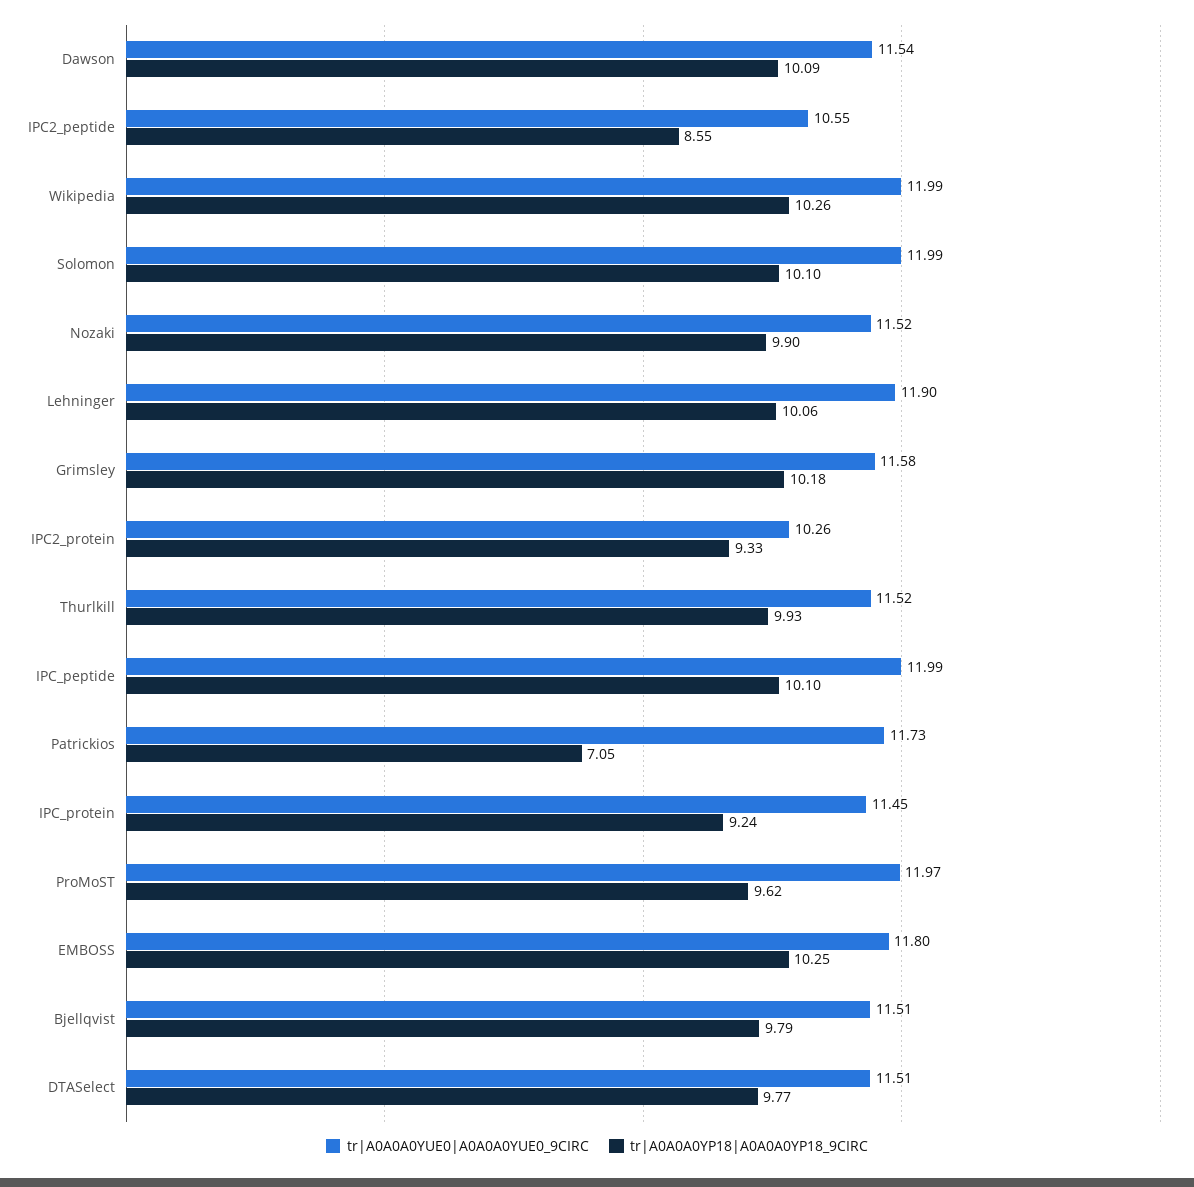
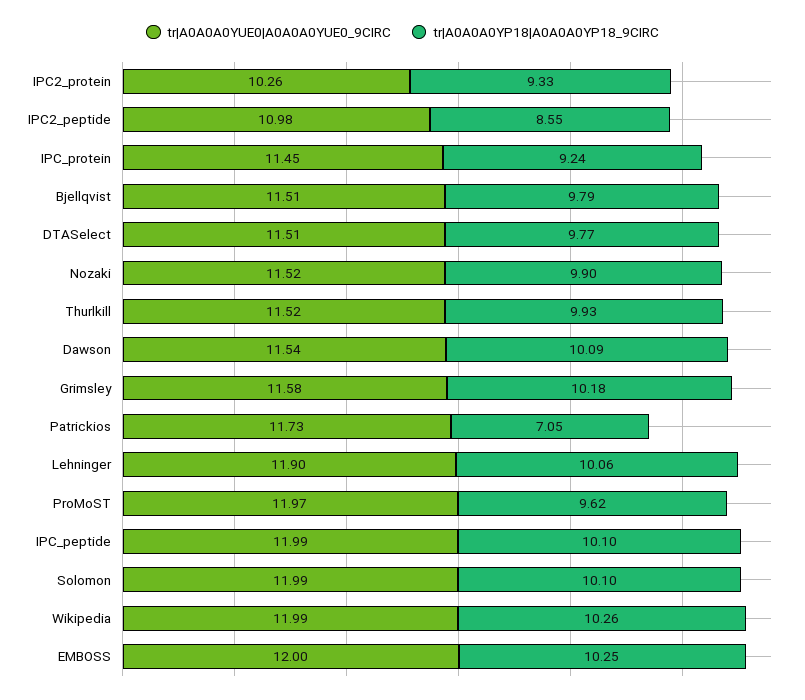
tr|A0A0A0YUE0|A0A0A0YUE0_9CIRC, IPC2_peptide: 10.55 -> 10.98
tr|A0A0A0YUE0|A0A0A0YUE0_9CIRC, EMBOSS: 11.8 -> 12

